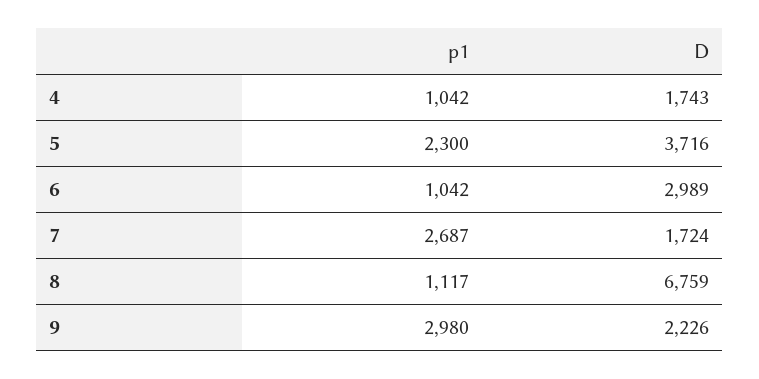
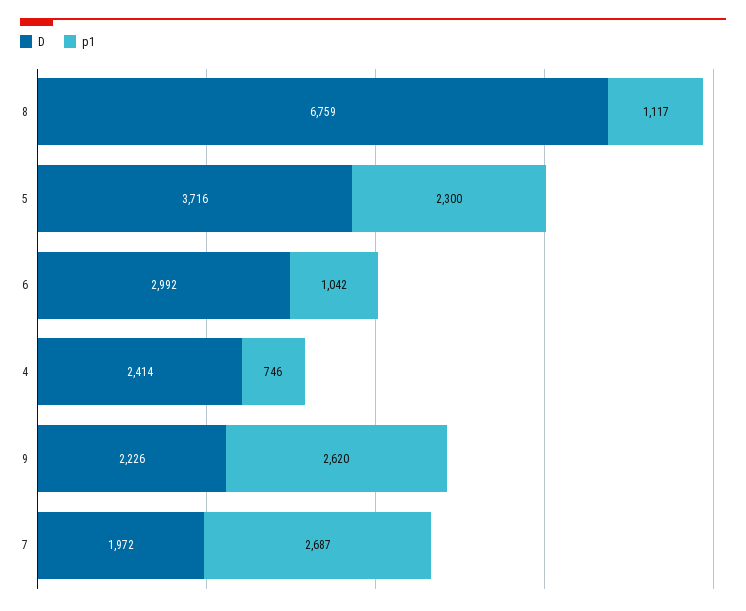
p1, 4: 1042 -> 746
D, 4: 1743 -> 2414
D, 6: 2989 -> 2992
D, 7: 1724 -> 1972
p1, 9: 2980 -> 2620

